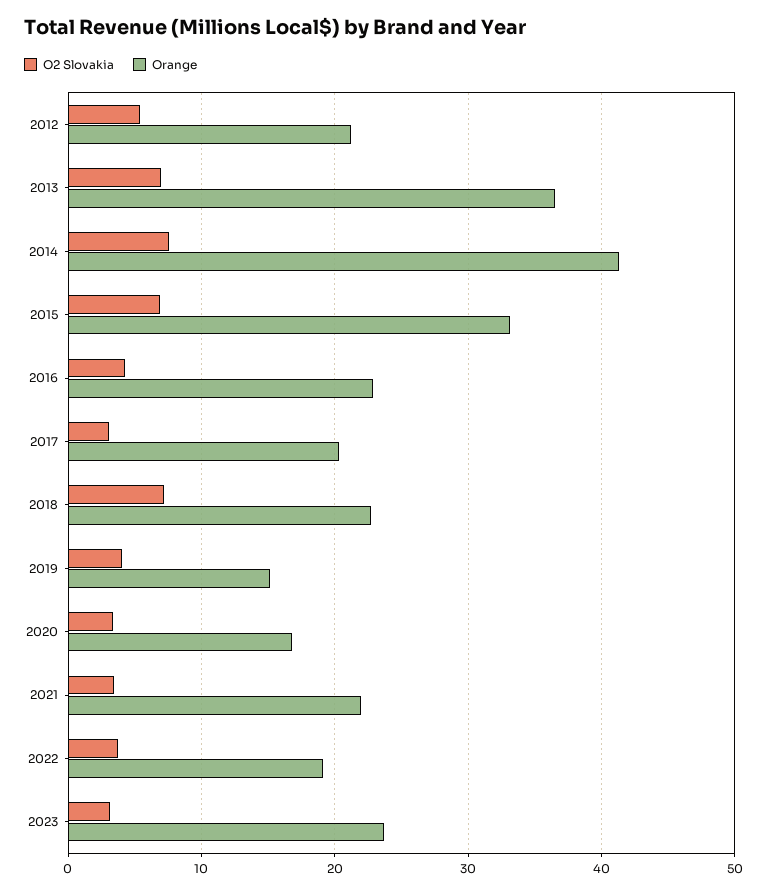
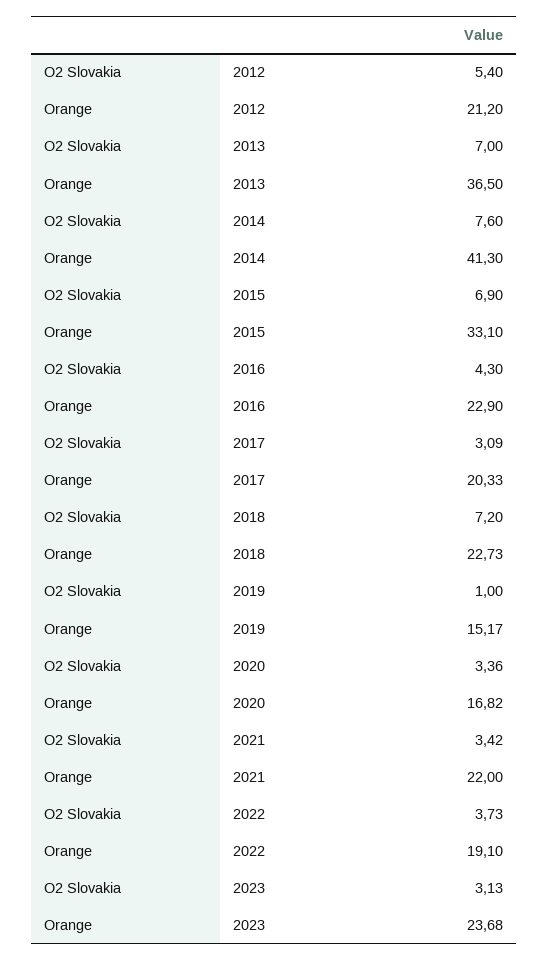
O2 Slovakia, 2019: 4 -> 1

